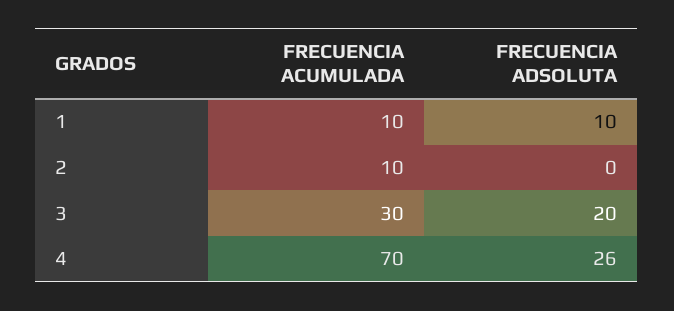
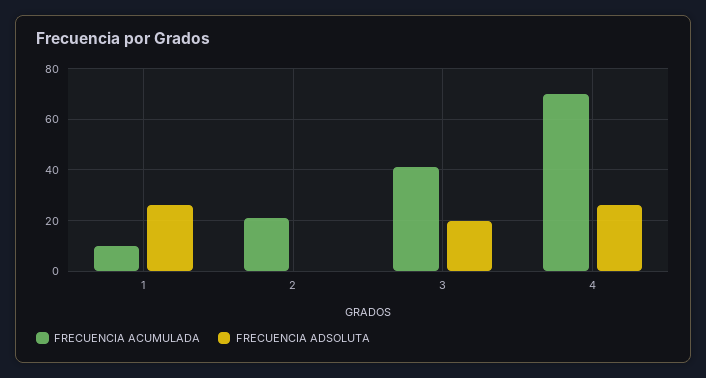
FRECUENCIA ADSOLUTA, 1: 10 -> 25
FRECUENCIA ACUMULADA, 2: 10 -> 20
FRECUENCIA ACUMULADA, 3: 30 -> 40

